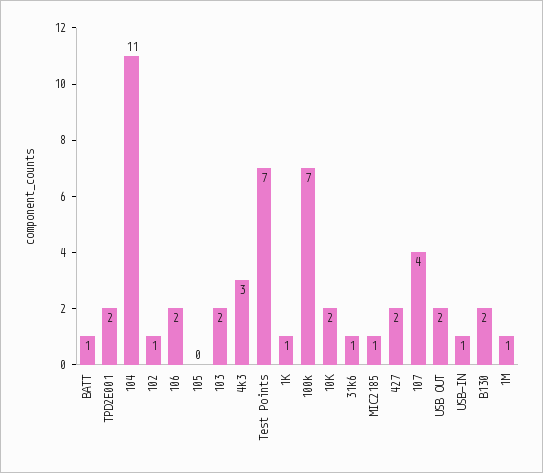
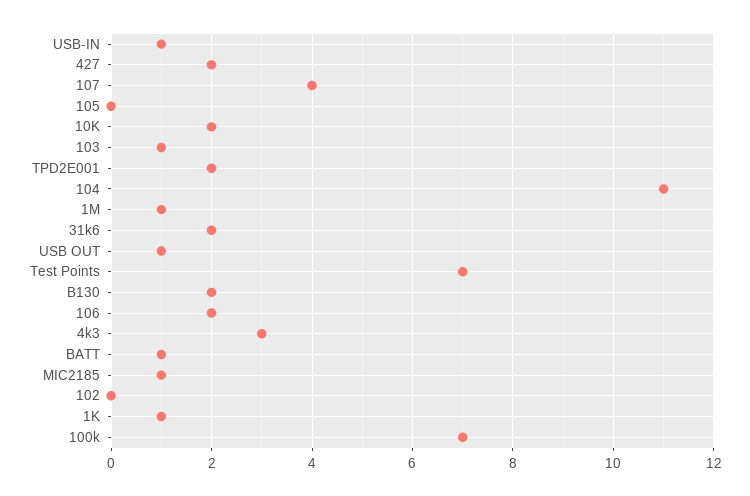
102: 1 -> 0
103: 2 -> 1
31k6: 1 -> 2
USB OUT: 2 -> 1

